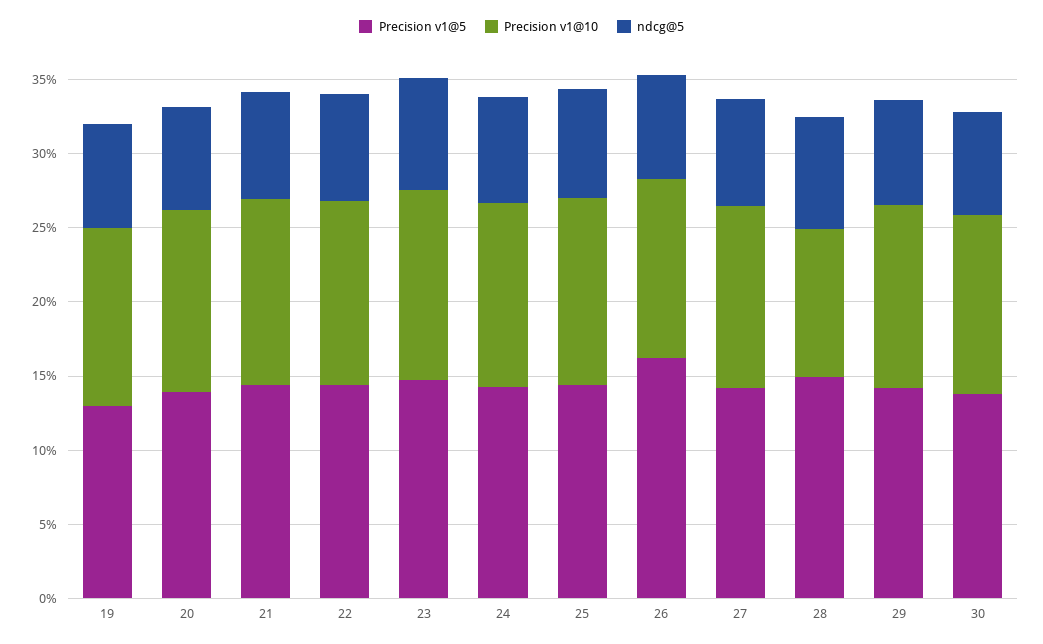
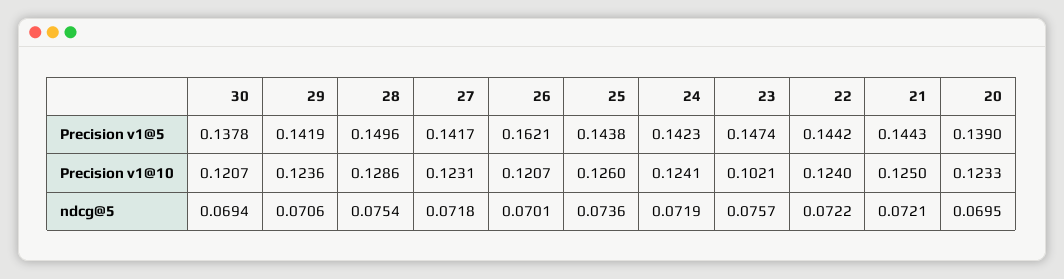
Precision v1@5, 19: 0.13 -> none
Precision v1@10, 19: 0.12 -> none
ndcg@5, 19: 0.07 -> none
Precision v1@10, 23: 0.13 -> 0.1021
Precision v1@10, 28: 0.1 -> 0.1286

